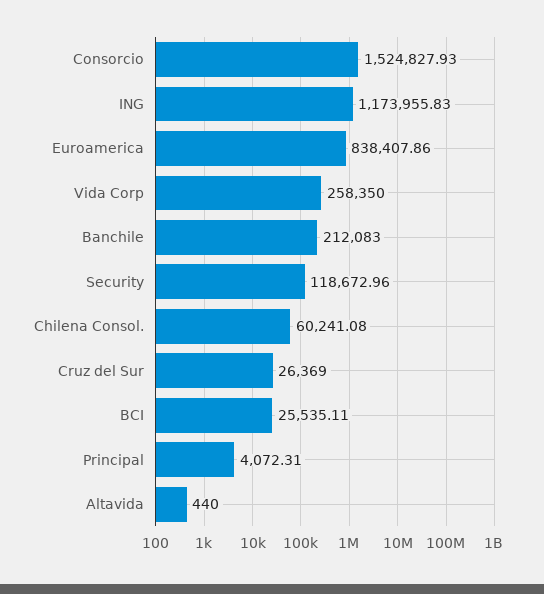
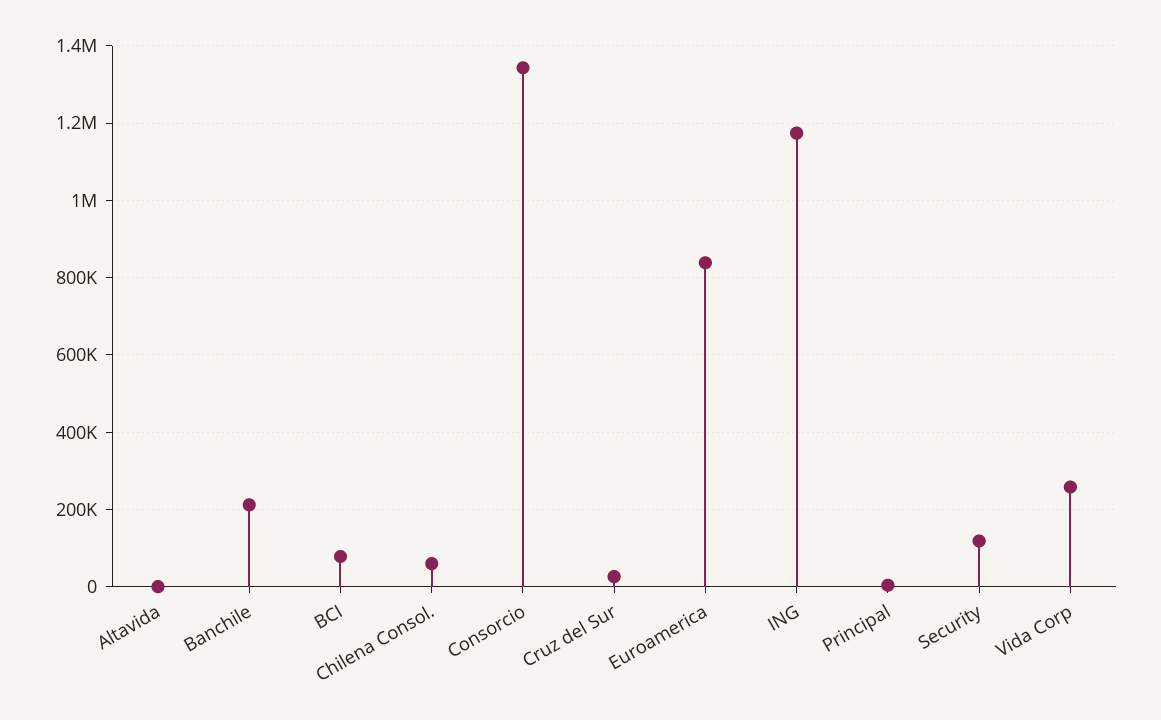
Consorcio: 1524827.93 -> 1340000
BCI: 25535.11 -> 80000

